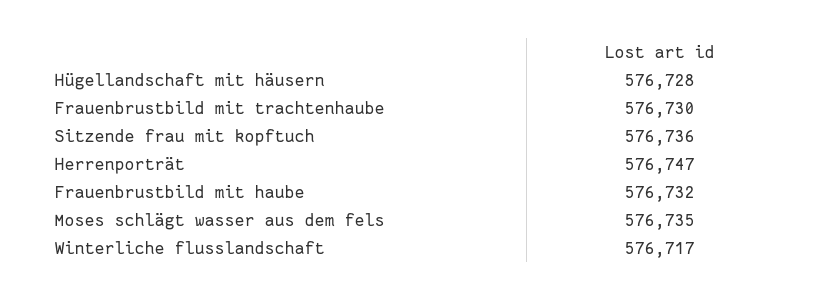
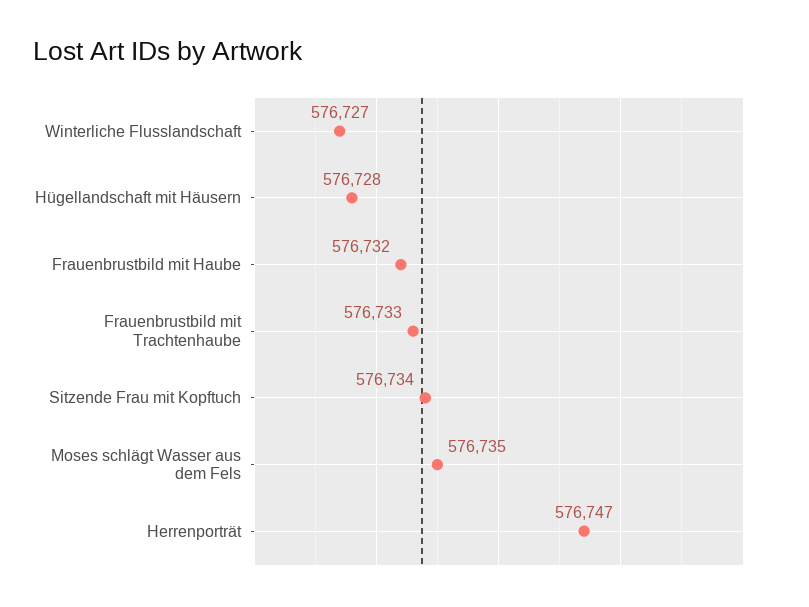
Frauenbrustbild mit trachtenhaube: 576730 -> 576733
Sitzende frau mit kopftuch: 576736 -> 576734
Winterliche flusslandschaft: 576717 -> 576727

